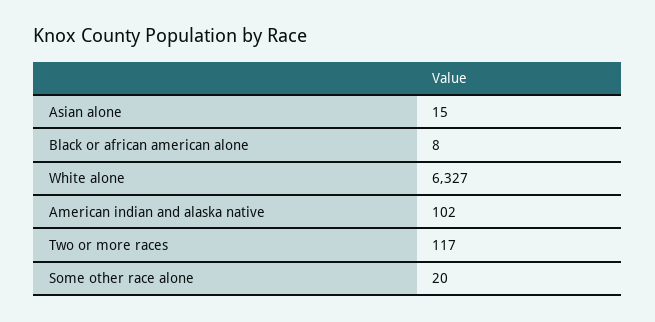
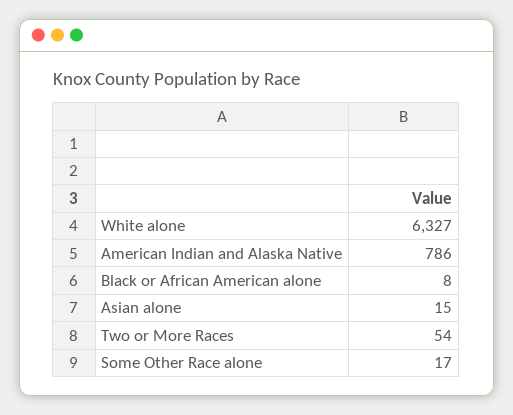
American indian and alaska native: 102 -> 786
Two or more races: 117 -> 54
Some other race alone: 20 -> 17

